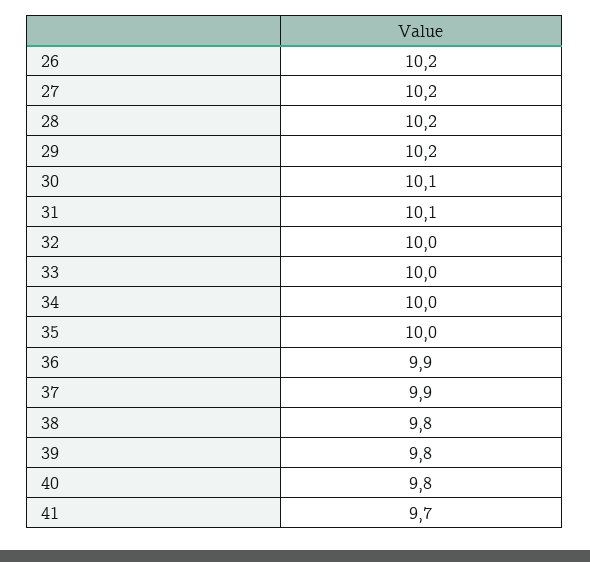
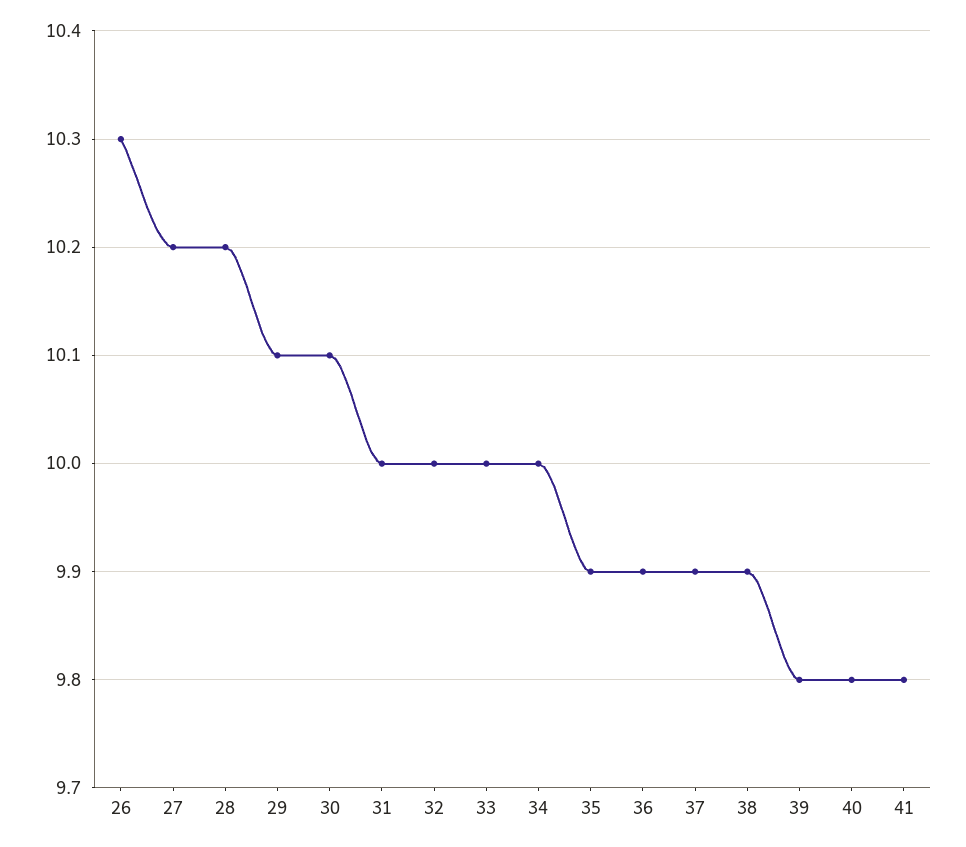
26: 10.2 -> 10.3
29: 10.2 -> 10.1
31: 10.1 -> 10
35: 10 -> 9.9
38: 9.8 -> 9.9
41: 9.7 -> 9.8

